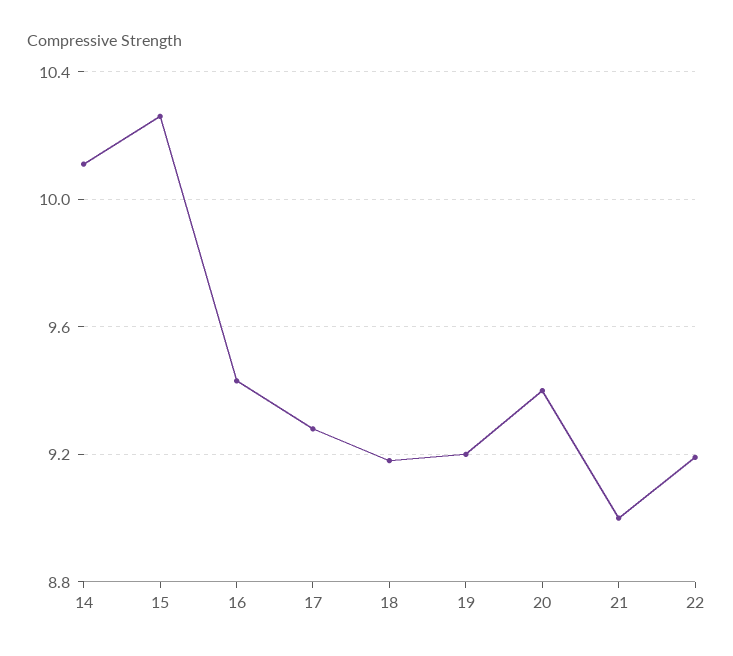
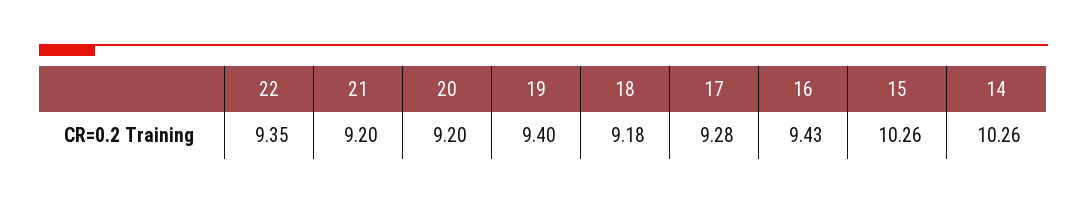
14: 10.1 -> 10.26
19: 9.2 -> 9.4
20: 9.4 -> 9.2
21: 9 -> 9.2
22: 9.2 -> 9.35

